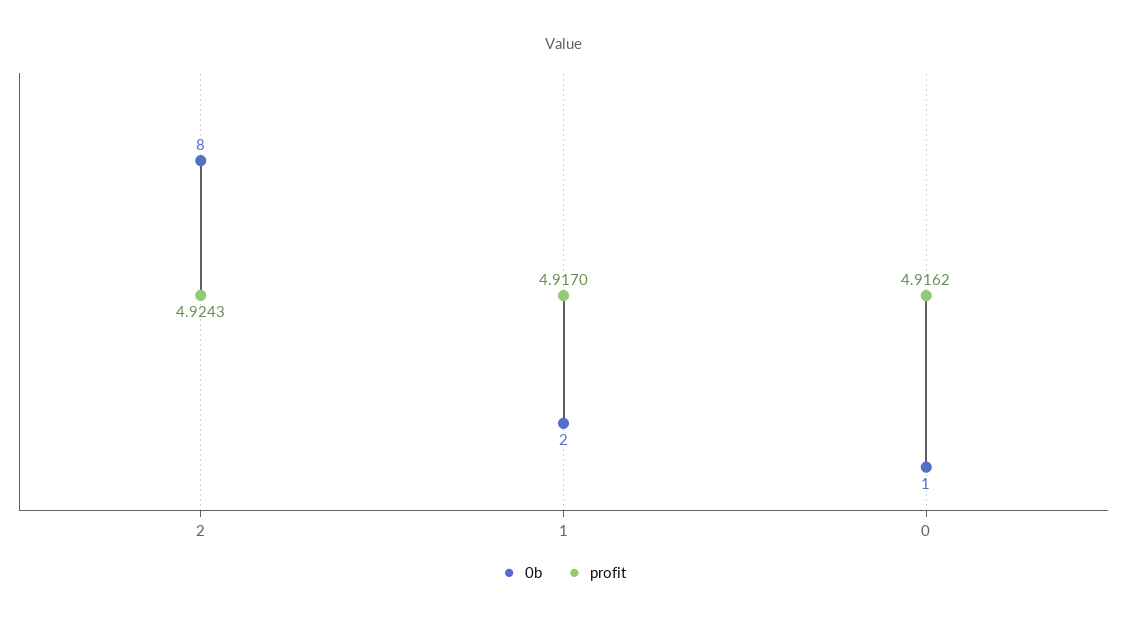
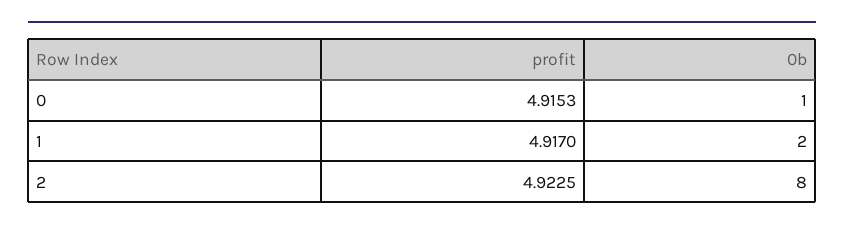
profit, 2: 4.9243 -> 4.9225
profit, 0: 4.9162 -> 4.9153

